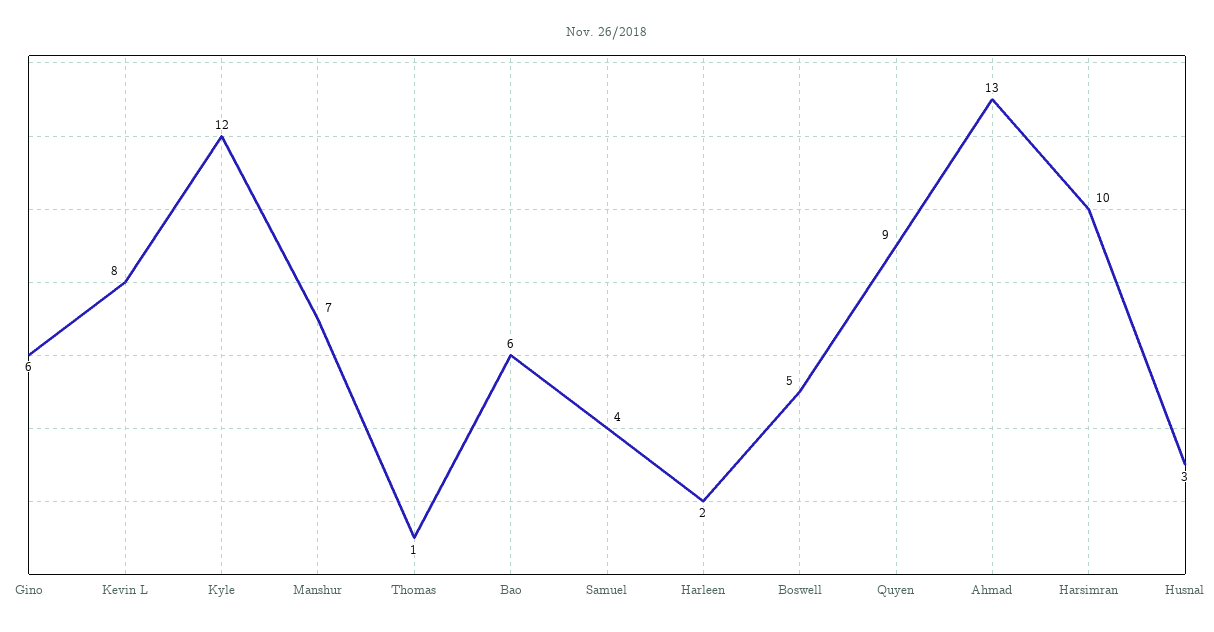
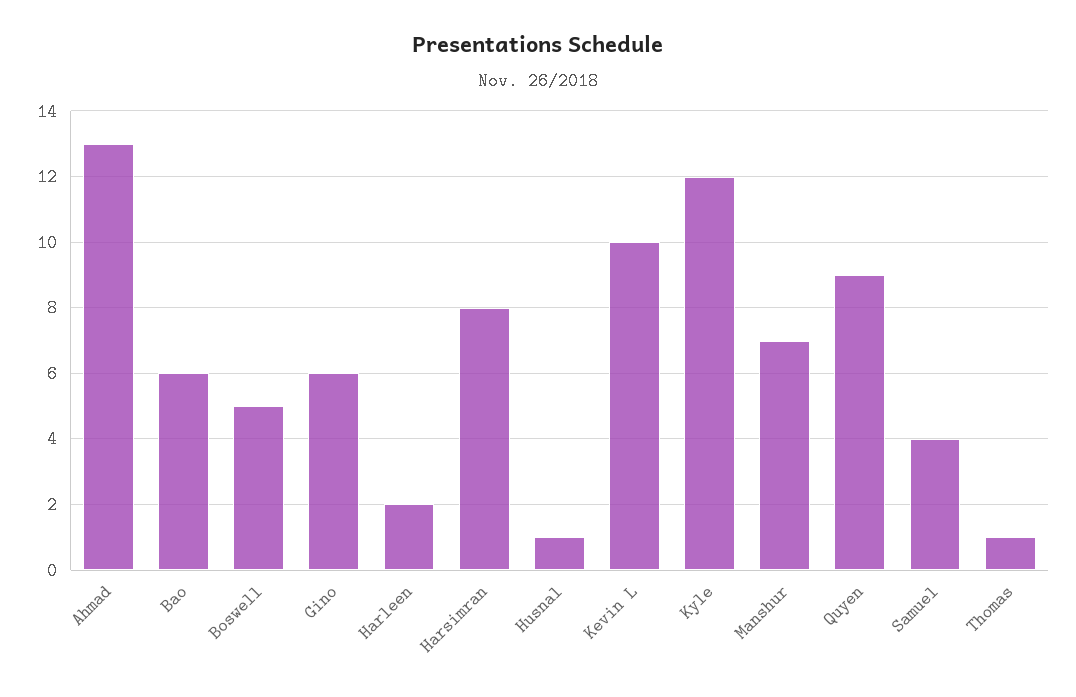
Kevin L: 8 -> 10
Harsimran: 10 -> 8
Husnal: 3 -> 1

